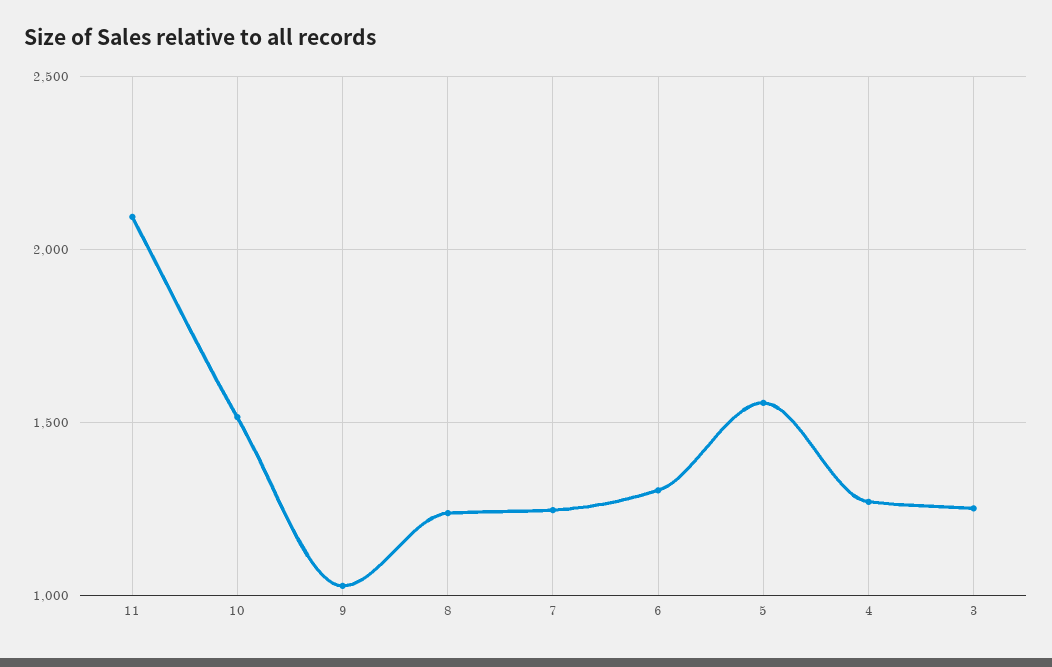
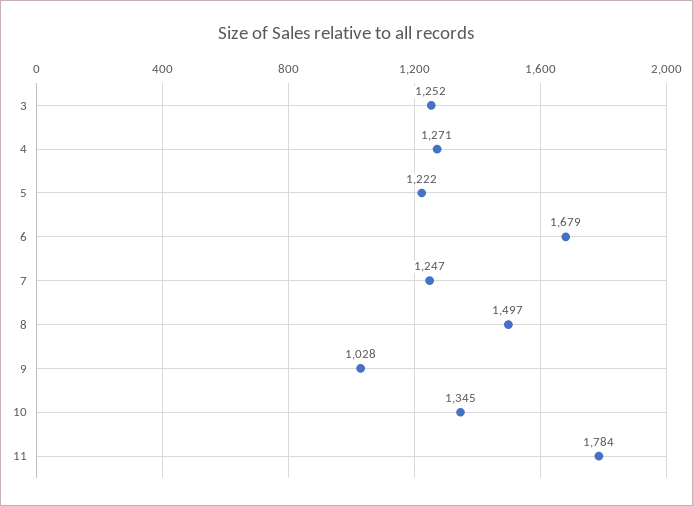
11: 2100 -> 1784
10: 1500 -> 1345
8: 1250 -> 1497
6: 1300 -> 1679
5: 1550 -> 1222

